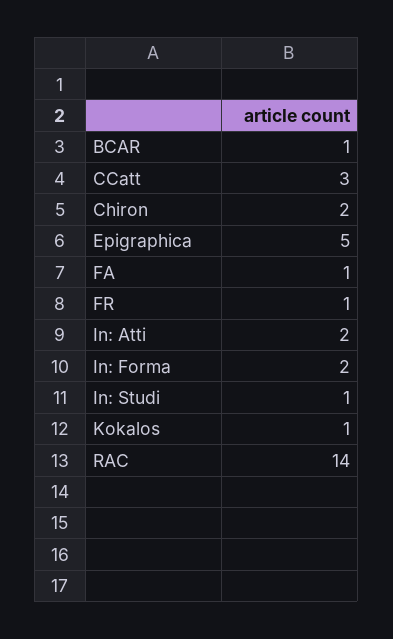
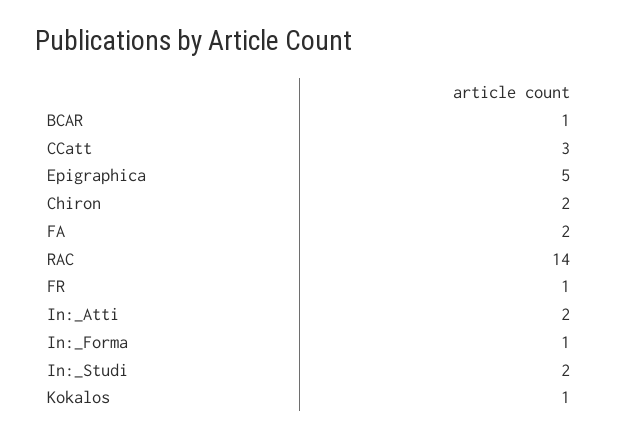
FA: 1 -> 2
In: Forma: 2 -> 1
In: Studi: 1 -> 2

